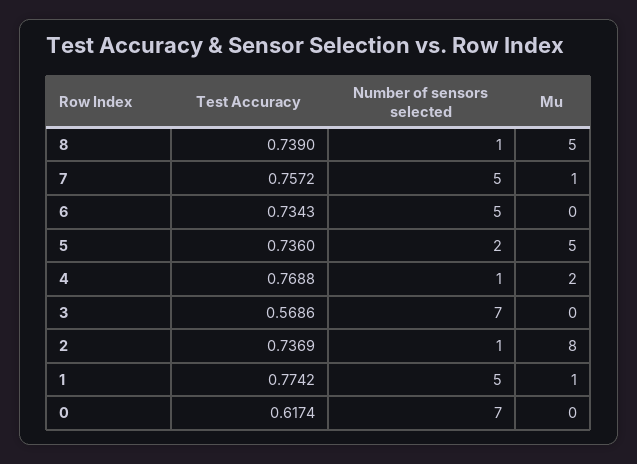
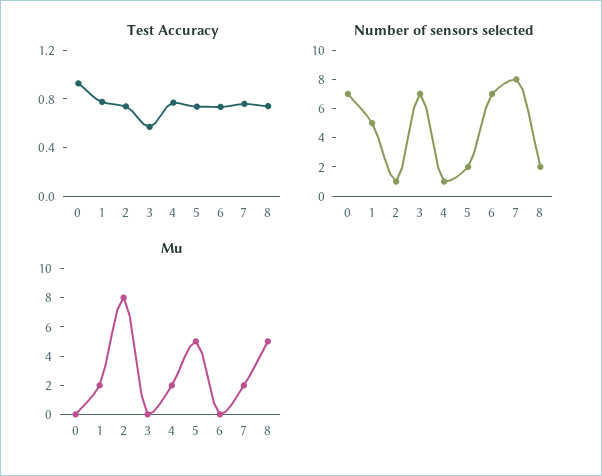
Number of sensors selected, 8: 1 -> 2
Number of sensors selected, 7: 5 -> 8
Mu, 7: 1 -> 2
Number of sensors selected, 6: 5 -> 7
Mu, 1: 1 -> 2
Test Accuracy, 0: 0.6174 -> 0.9

